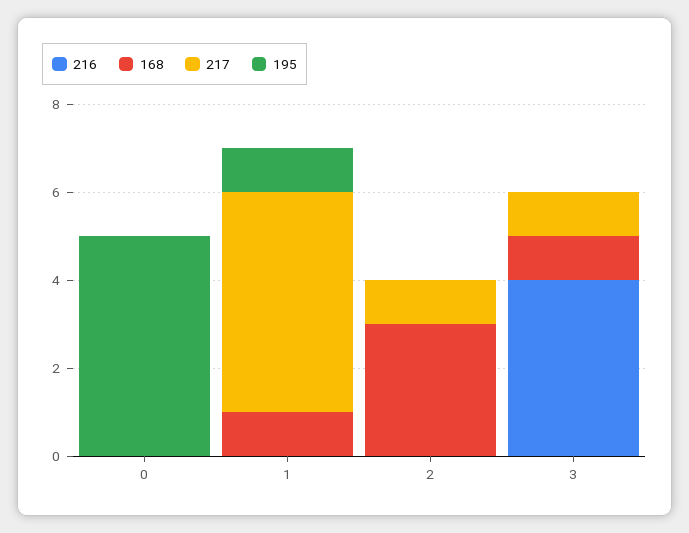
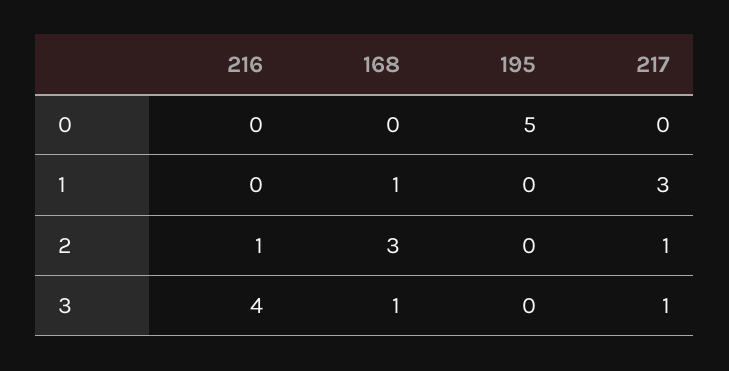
217, 1: 5 -> 3
195, 1: 1 -> 0
216, 2: 0 -> 1

